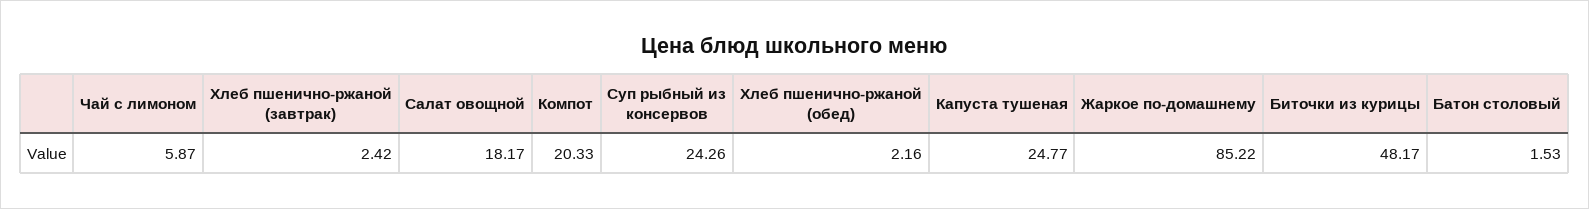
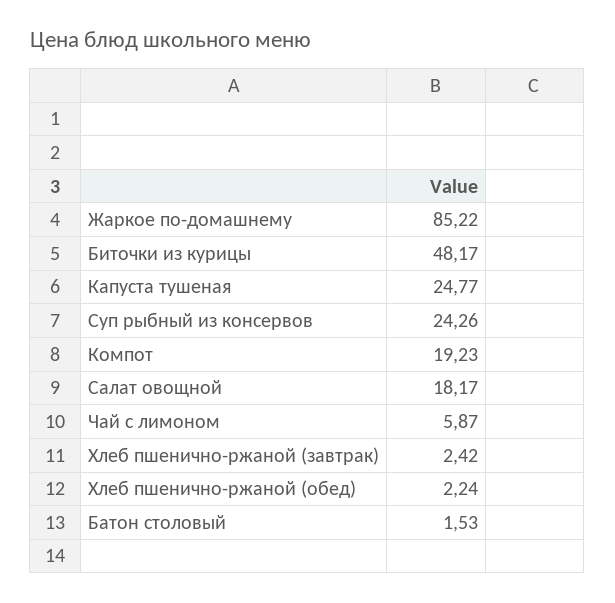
Компот: 20.33 -> 19.23
Хлеб пшенично-ржаной (обед): 2.16 -> 2.24

